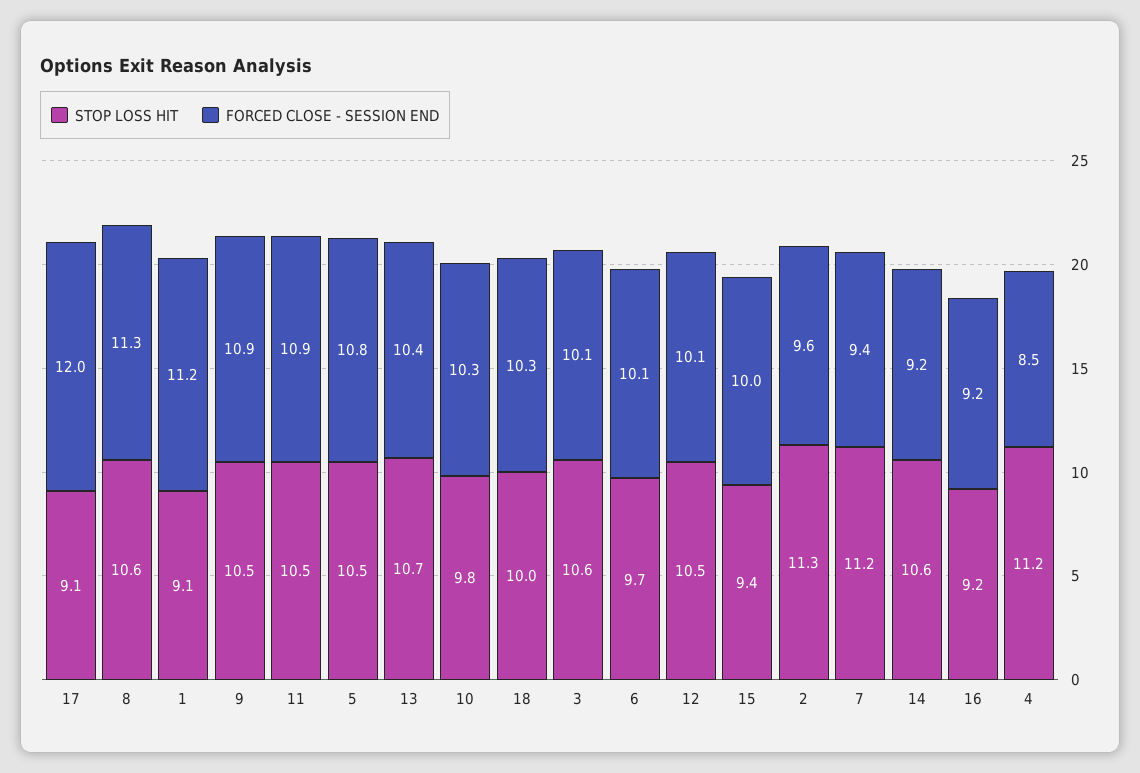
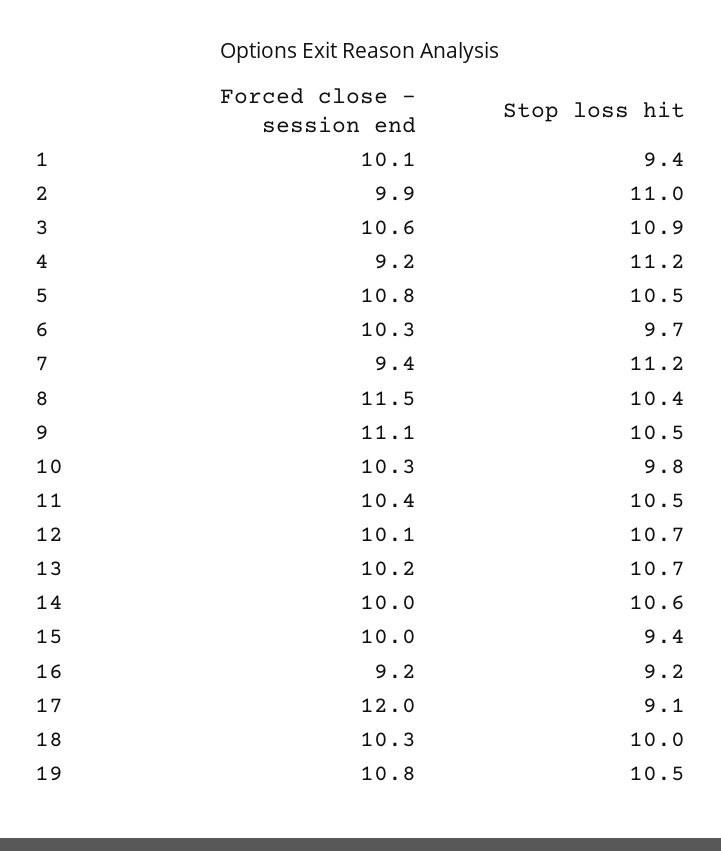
STOP LOSS HIT, 8: 10.6 -> 10.4
FORCED CLOSE - SESSION END, 8: 11.3 -> 11.5
STOP LOSS HIT, 1: 9.1 -> 9.4
FORCED CLOSE - SESSION END, 1: 11.2 -> 10.1
FORCED CLOSE - SESSION END, 9: 10.9 -> 11.1
FORCED CLOSE - SESSION END, 11: 10.9 -> 10.4
FORCED CLOSE - SESSION END, 13: 10.4 -> 10.2
STOP LOSS HIT, 3: 10.6 -> 10.9
FORCED CLOSE - SESSION END, 3: 10.1 -> 10.6
FORCED CLOSE - SESSION END, 6: 10.1 -> 10.3
STOP LOSS HIT, 12: 10.5 -> 10.7
STOP LOSS HIT, 2: 11.3 -> 11
FORCED CLOSE - SESSION END, 2: 9.6 -> 9.9
FORCED CLOSE - SESSION END, 14: 9.2 -> 10
FORCED CLOSE - SESSION END, 4: 8.5 -> 9.2
FORCED CLOSE - SESSION END, 19: none -> 10.8
STOP LOSS HIT, 19: none -> 10.5

